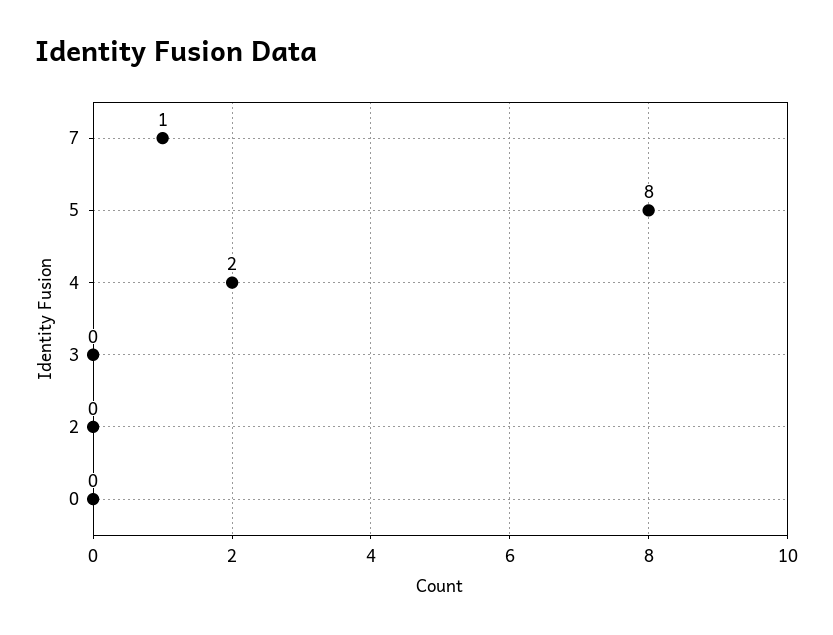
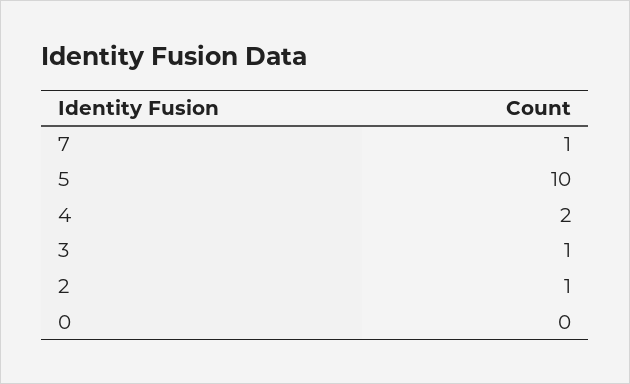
5: 8 -> 10
3: 0 -> 1
2: 0 -> 1

